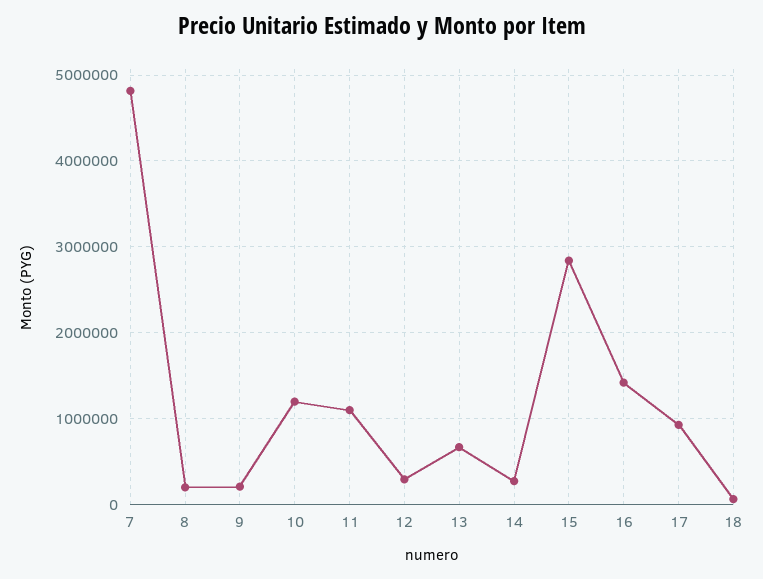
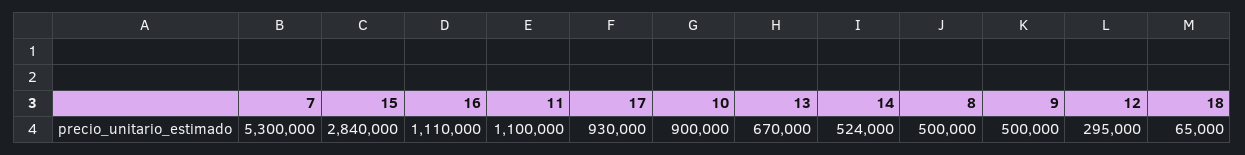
7: 4800000 -> 5300000
8: 200000 -> 500000
9: 200000 -> 500000
10: 1200000 -> 900000
14: 300000 -> 524000
16: 1400000 -> 1110000

